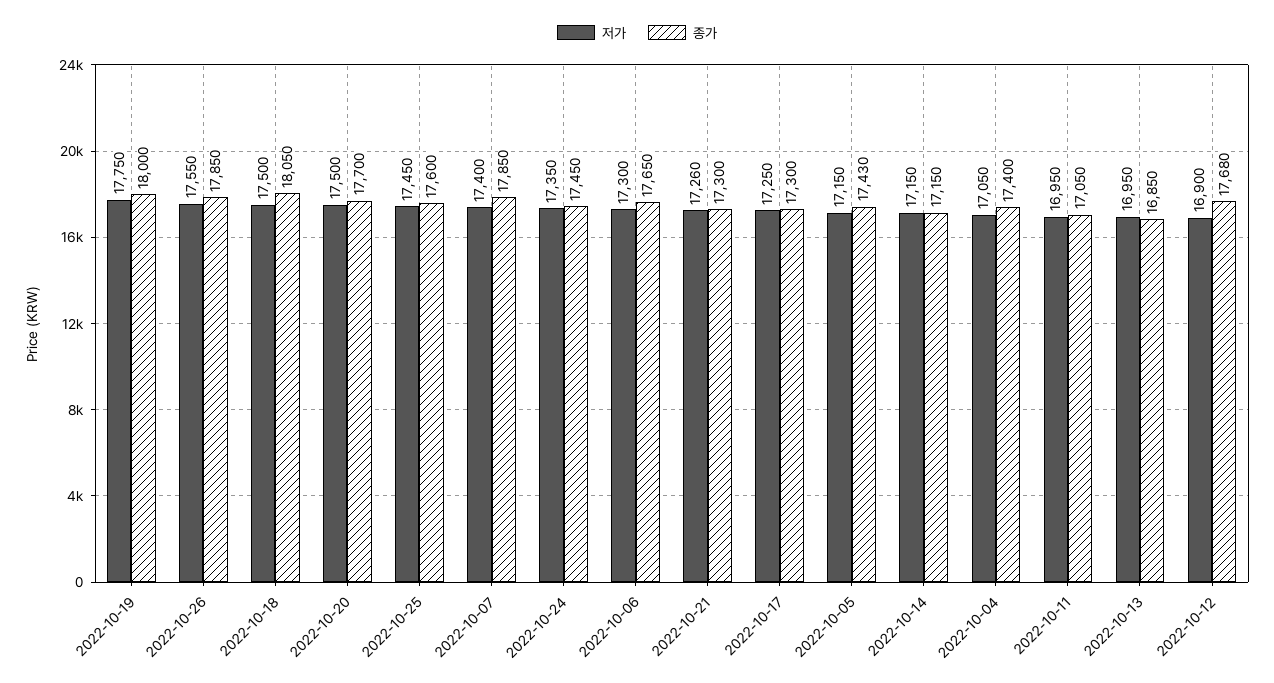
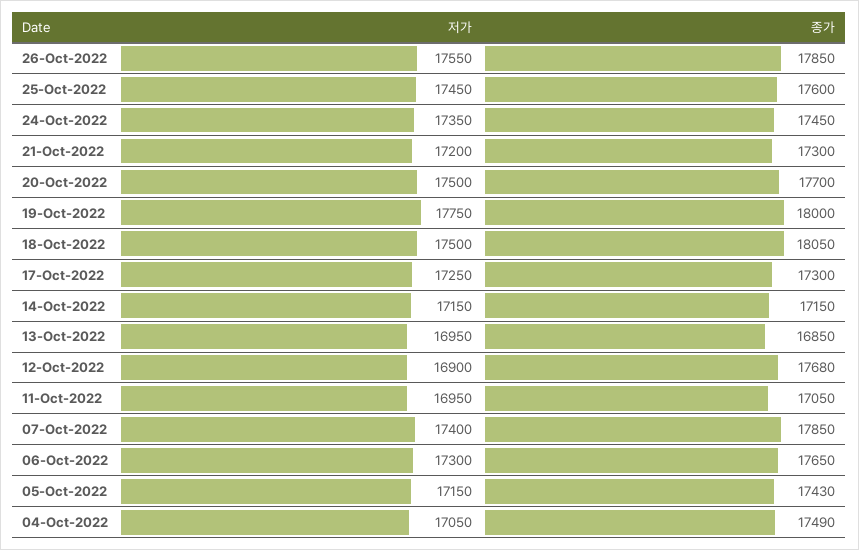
저가, 2022-10-21: 17260 -> 17200
종가, 2022-10-04: 17400 -> 17490

